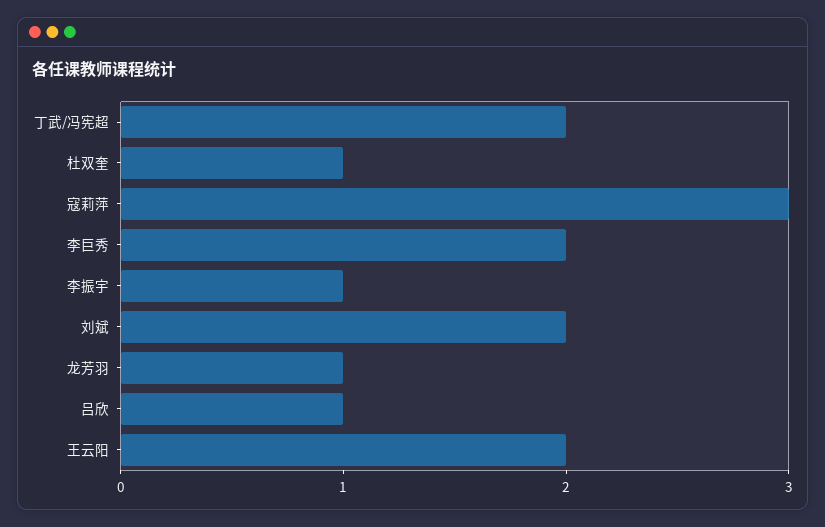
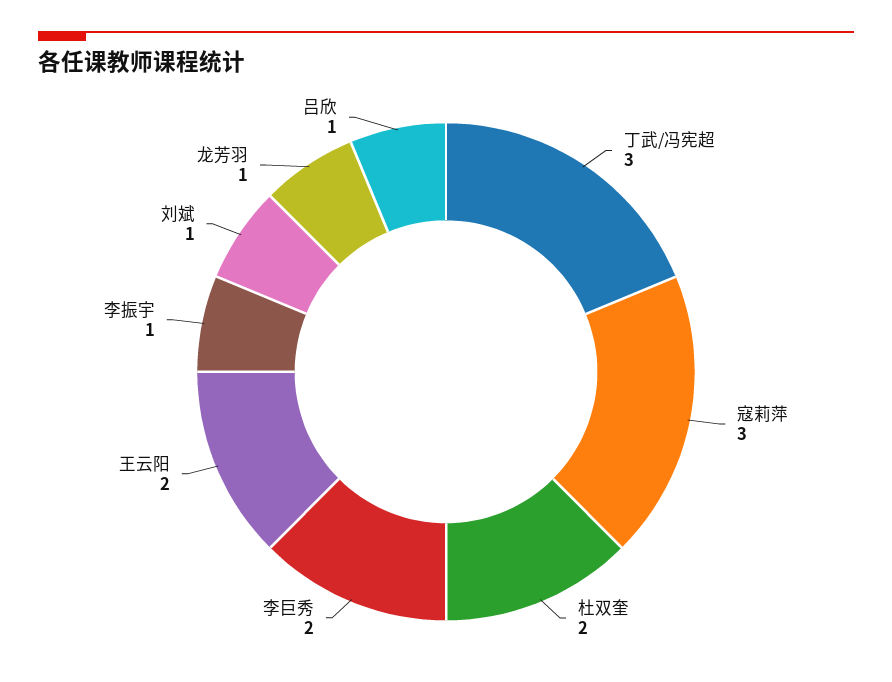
丁武/冯宪超: 2 -> 3
杜双奎: 1 -> 2
刘斌: 2 -> 1

